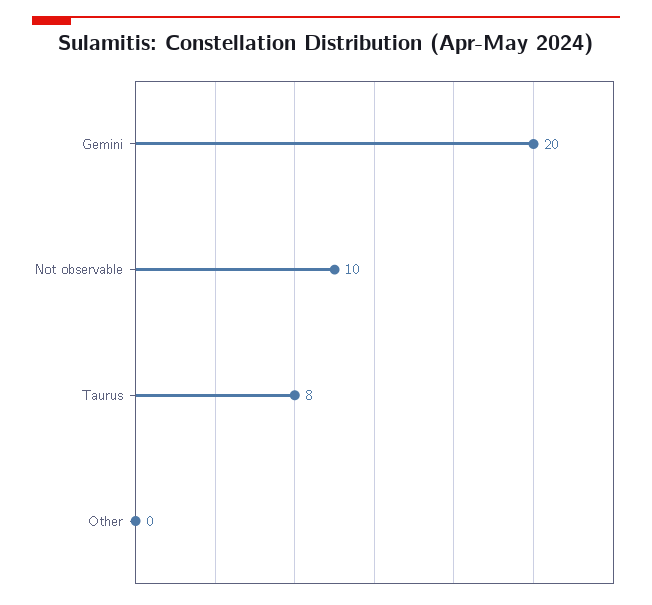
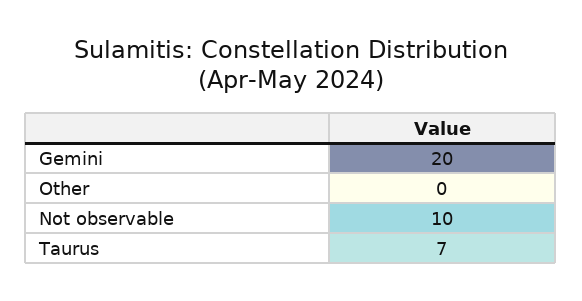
Taurus: 8 -> 7

